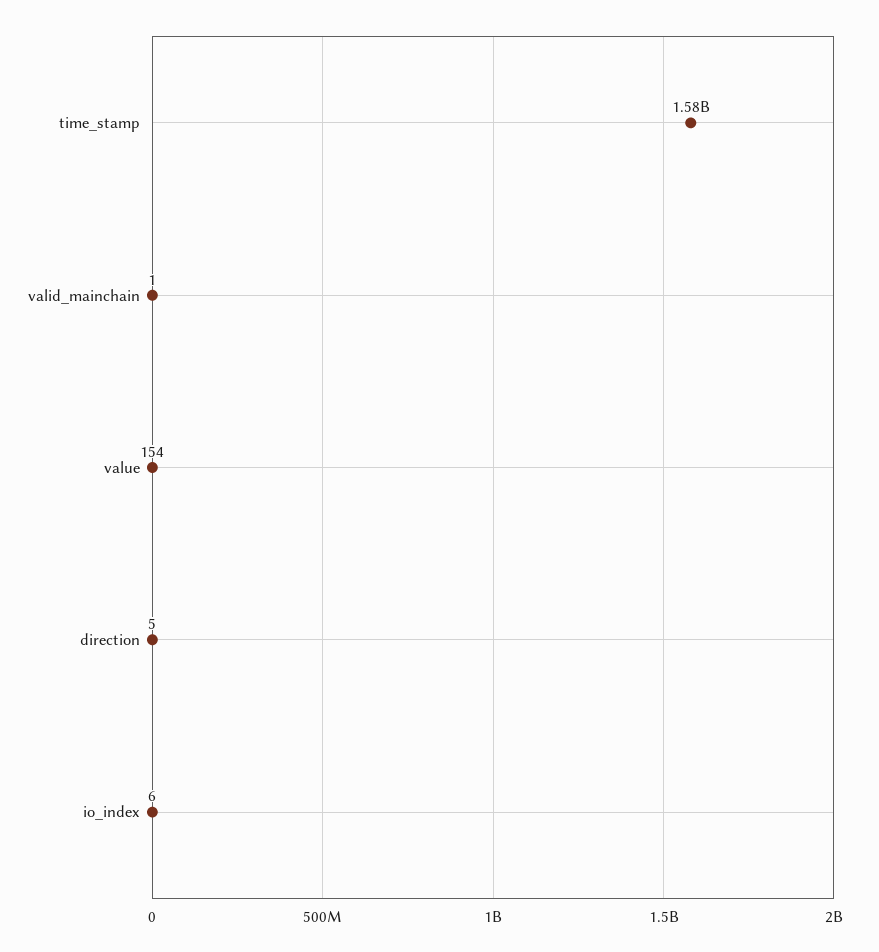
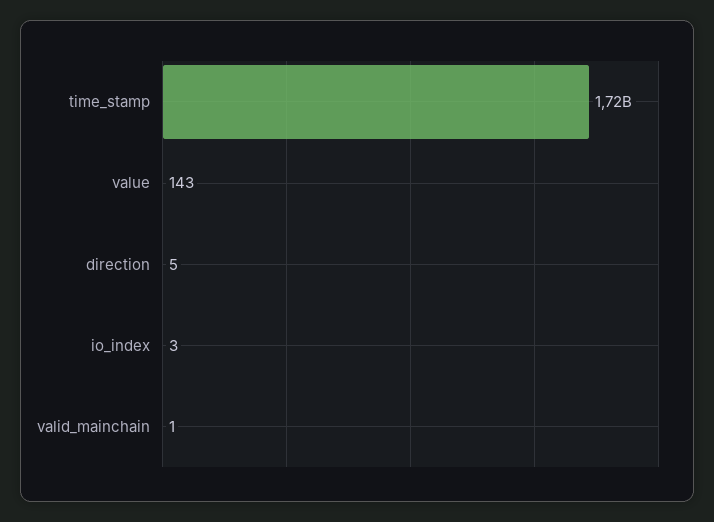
time_stamp: 1580000000 -> 1720000000
value: 154 -> 143
io_index: 6 -> 3

